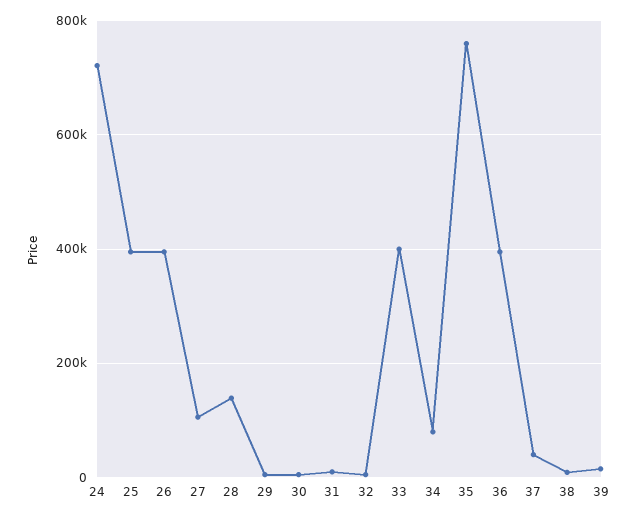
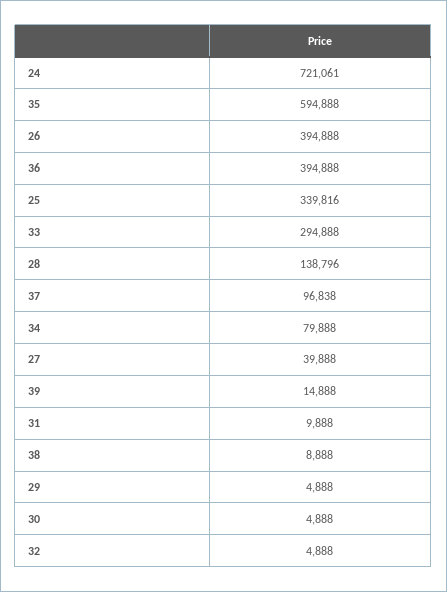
25: 400000 -> 339816
27: 100000 -> 39888
33: 400000 -> 294888
35: 760000 -> 594888
37: 40000 -> 96838

